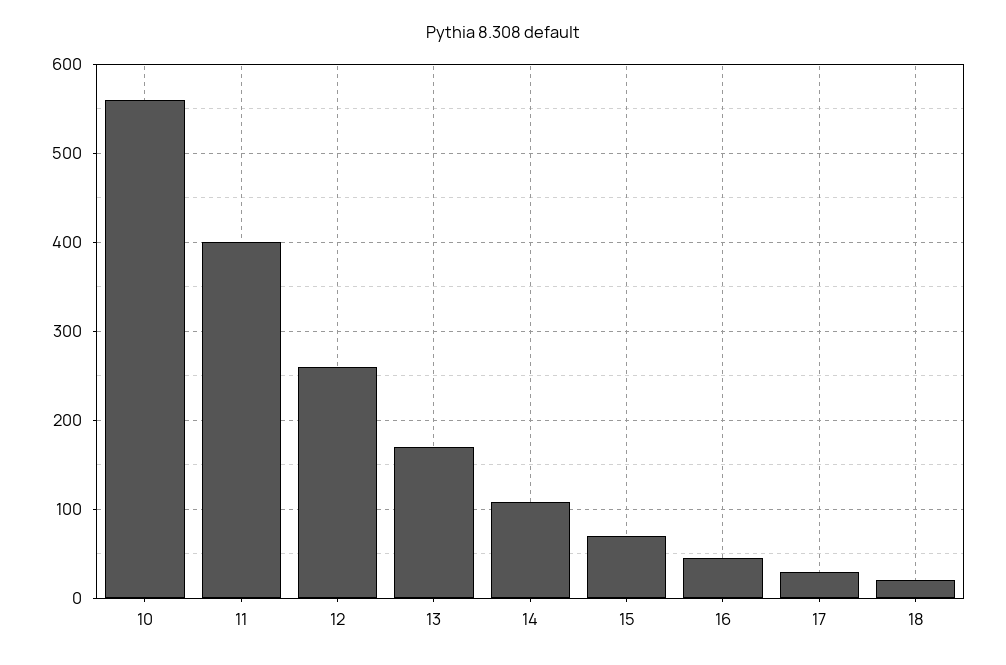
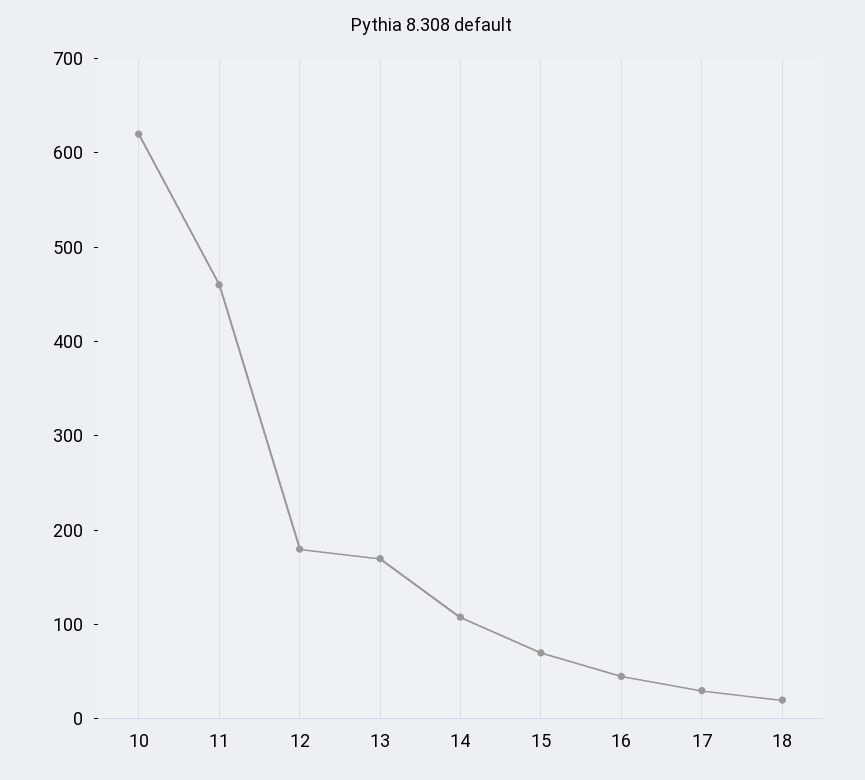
10: 560 -> 620
11: 400 -> 460
12: 260 -> 180

